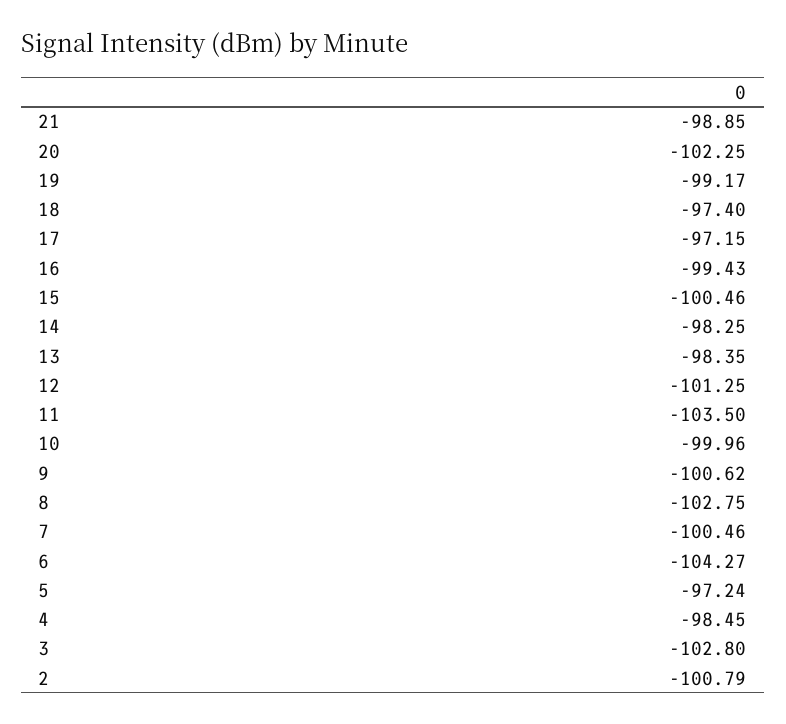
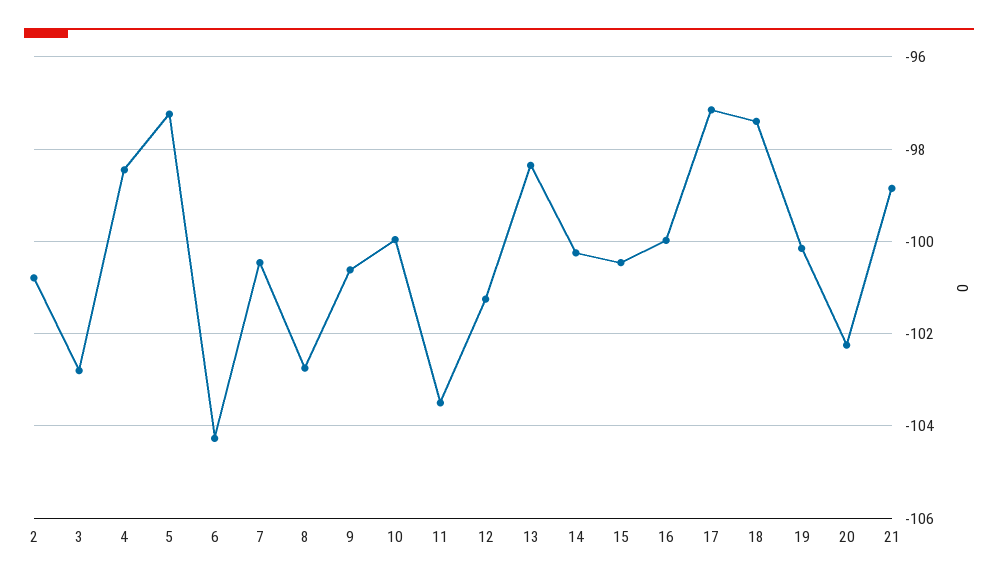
19: -99.17 -> -100.2
16: -99.43 -> -100
14: -98.25 -> -100.2

